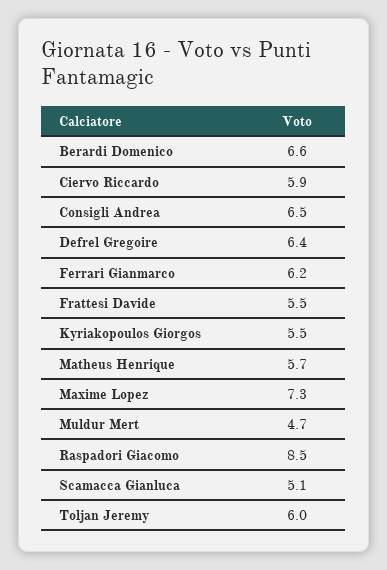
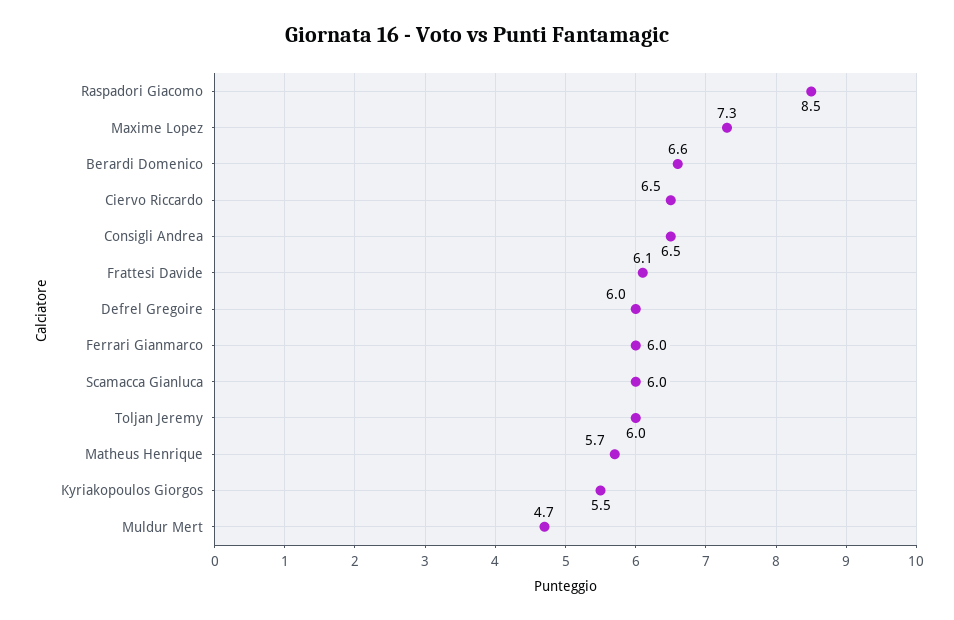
Ciervo Riccardo: 5.9 -> 6.5
Defrel Gregoire: 6.4 -> 6
Ferrari Gianmarco: 6.2 -> 6
Frattesi Davide: 5.5 -> 6.1
Scamacca Gianluca: 5.1 -> 6

